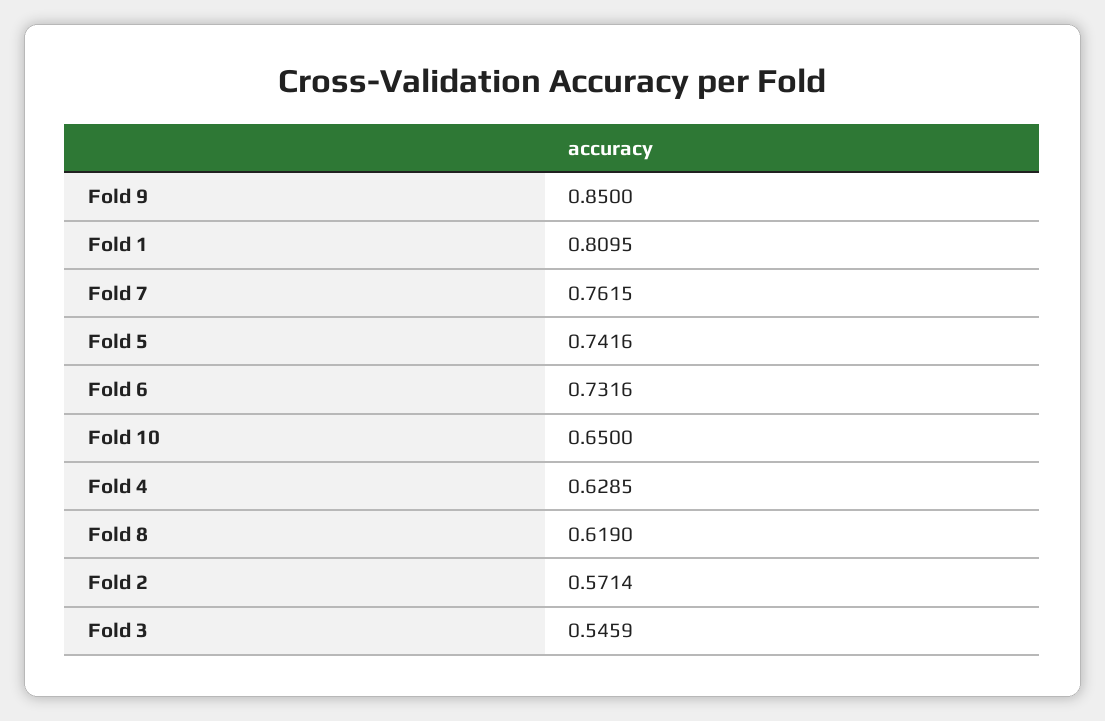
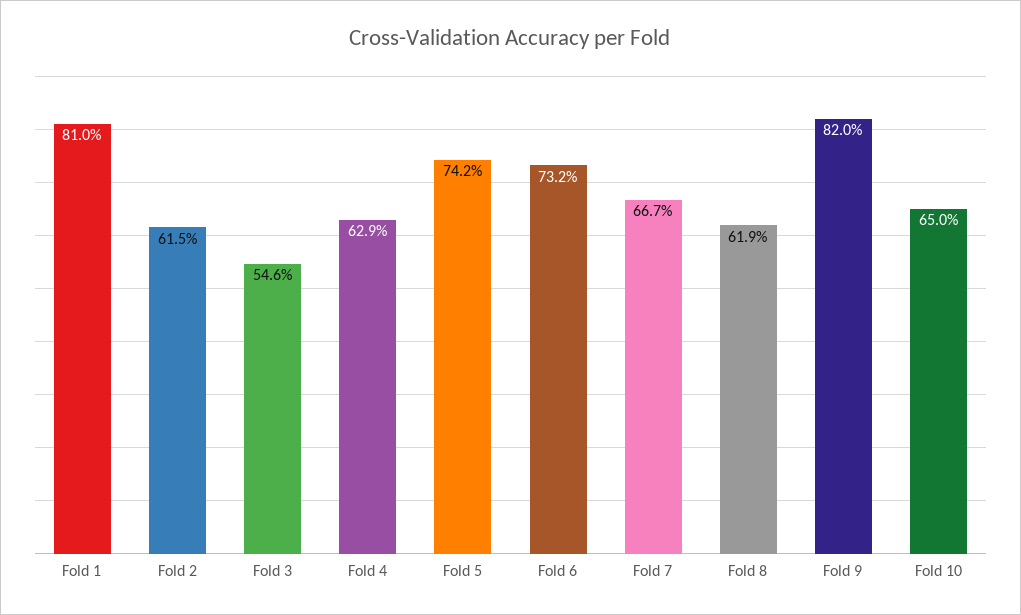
Fold 9: 0.85 -> 0.82
Fold 7: 0.7615 -> 0.667
Fold 2: 0.5714 -> 0.615

